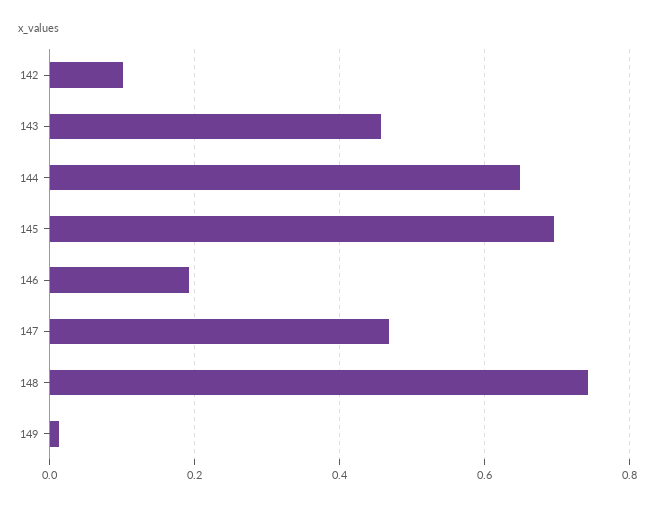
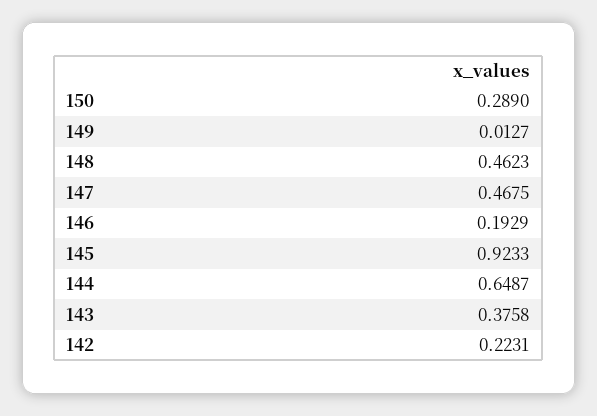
142: 0.1 -> 0.2231
143: 0.46 -> 0.3758
145: 0.7 -> 0.9233
148: 0.74 -> 0.4623
150: none -> 0.289

